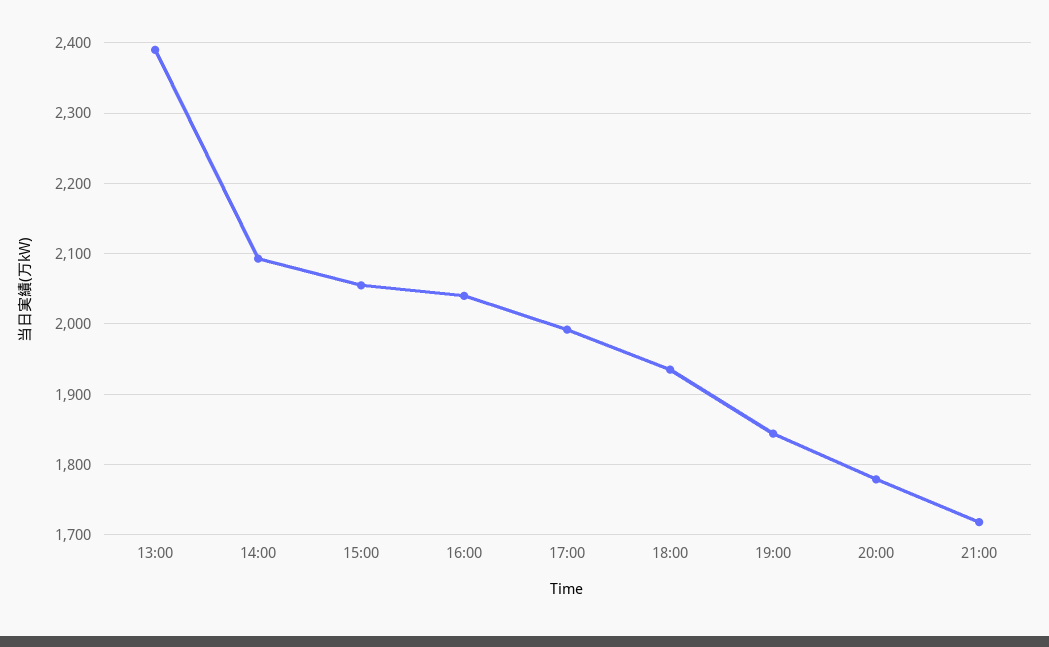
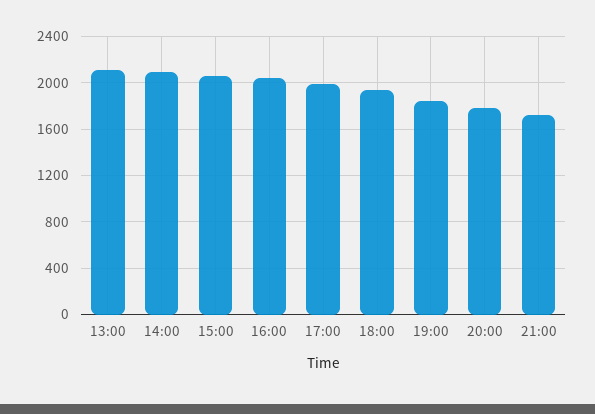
13:00: 2390 -> 2100

